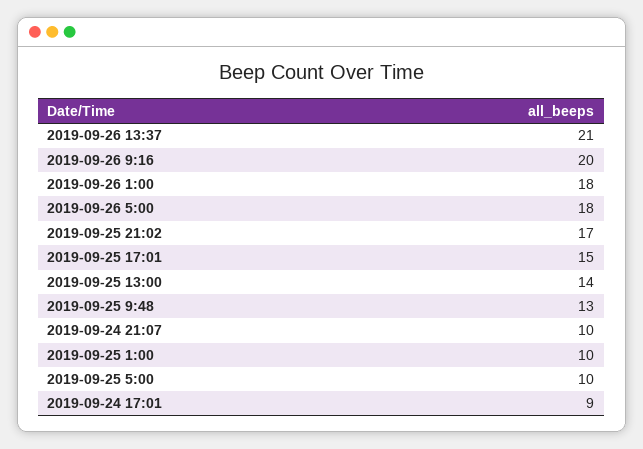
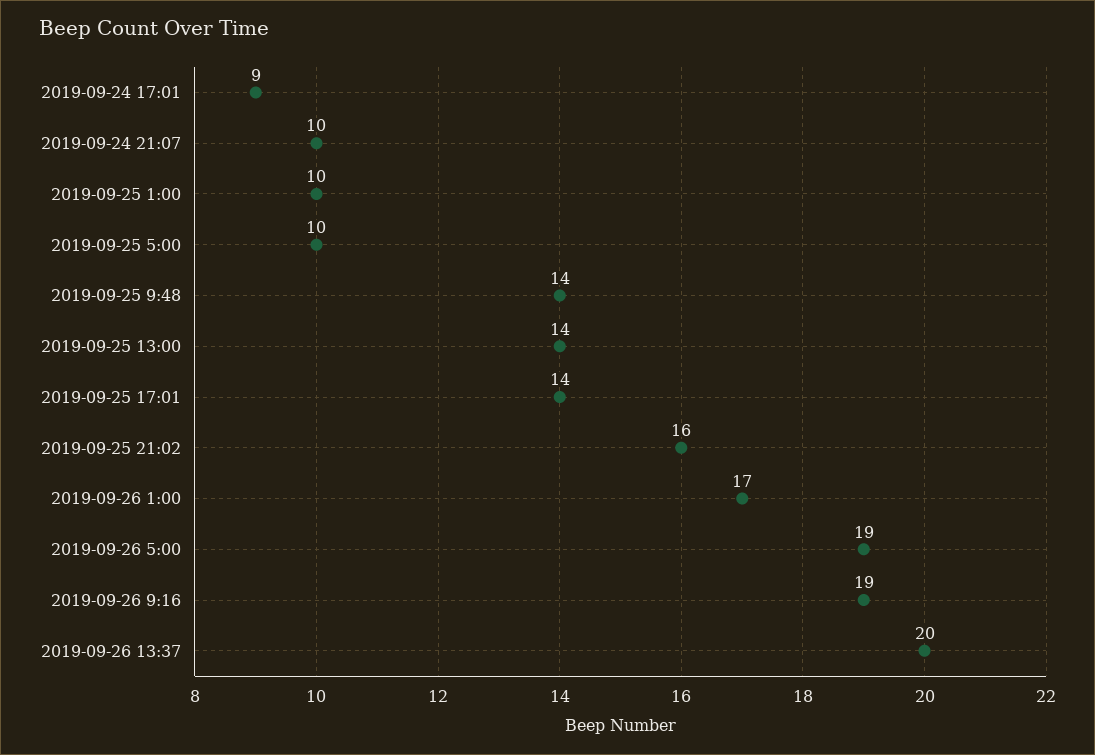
2019-09-26 13:37: 21 -> 20
2019-09-26 9:16: 20 -> 19
2019-09-26 1:00: 18 -> 17
2019-09-26 5:00: 18 -> 19
2019-09-25 21:02: 17 -> 16
2019-09-25 17:01: 15 -> 14
2019-09-25 9:48: 13 -> 14

